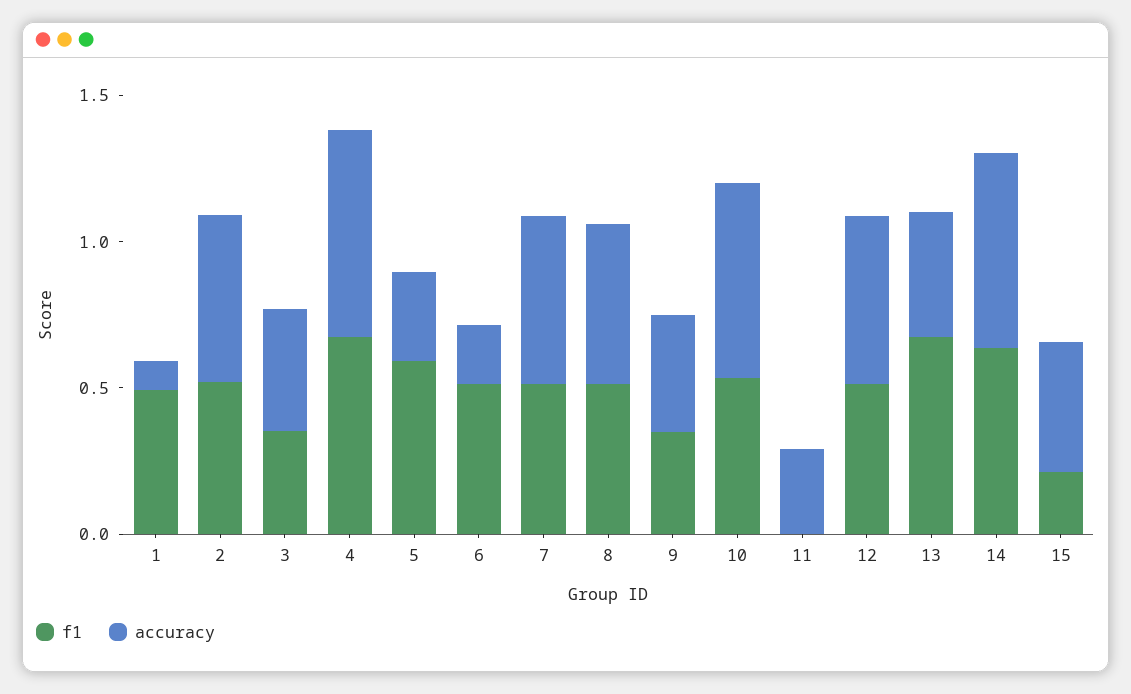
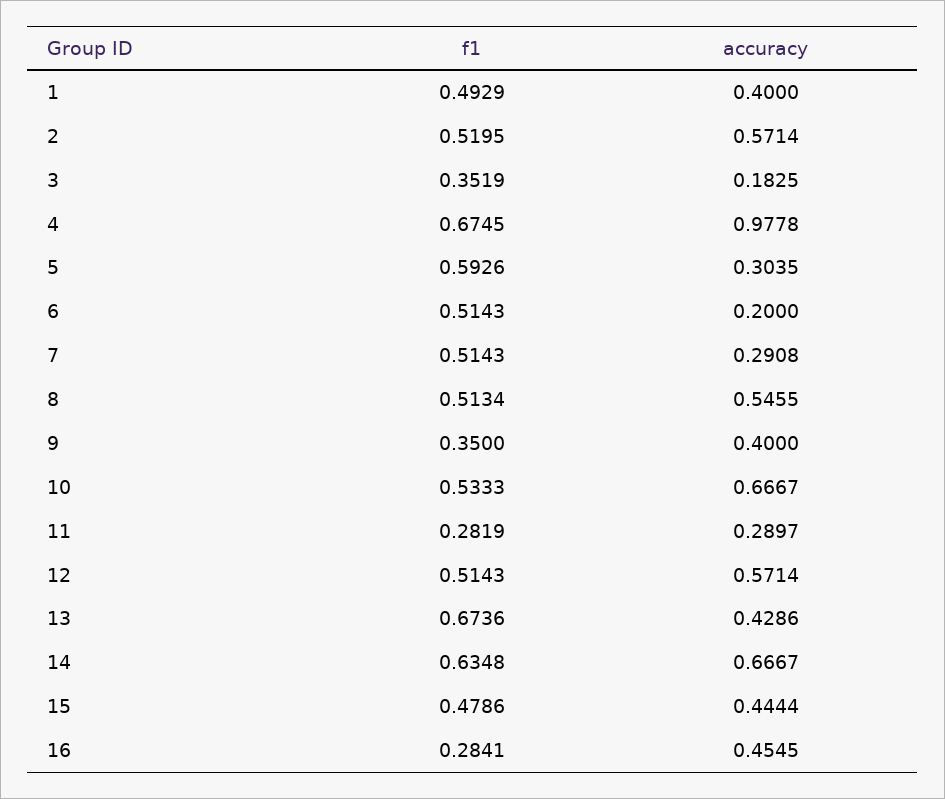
accuracy, 1: 0.1 -> 0.4
accuracy, 3: 0.4 -> 0.1825
accuracy, 4: 0.7 -> 0.9778
accuracy, 7: 0.6 -> 0.2908
f1, 11: 0 -> 0.2819
f1, 15: 0.2 -> 0.4786
f1, 16: none -> 0.2841
accuracy, 16: none -> 0.4545

